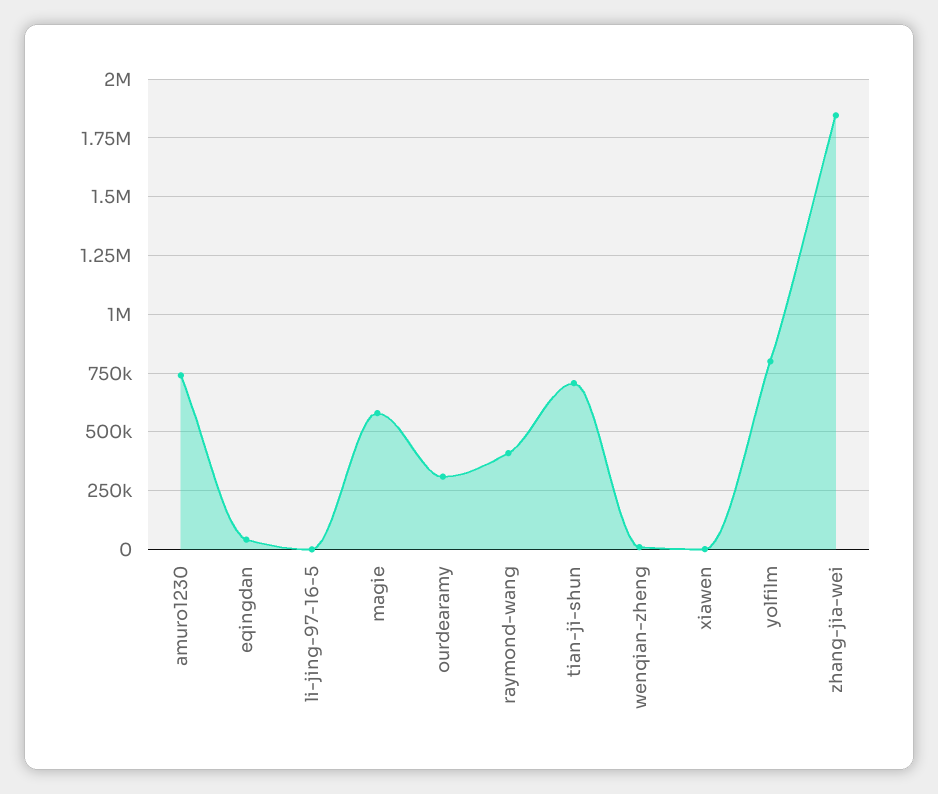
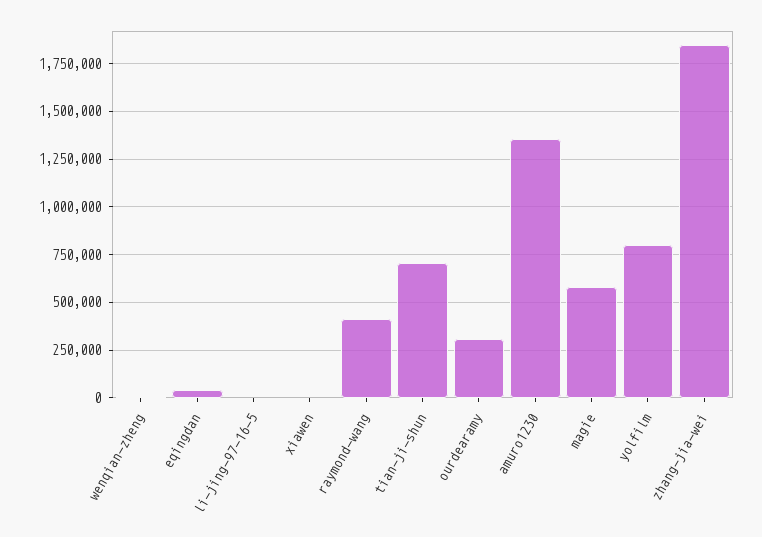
amuro1230: 750000 -> 1350000

